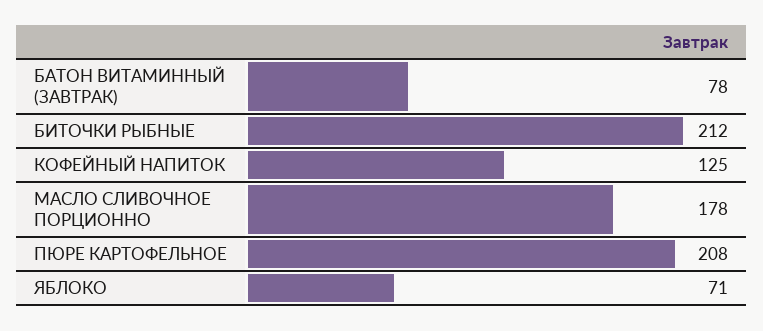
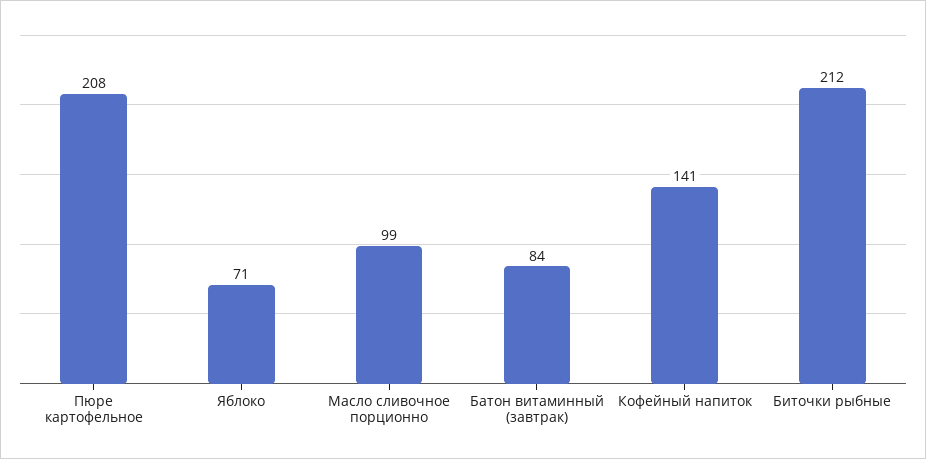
БАТОН ВИТАМИННЫЙ (ЗАВТРАК): 78 -> 84
КОФЕЙНЫЙ НАПИТОК: 125 -> 141
МАСЛО СЛИВОЧНОЕ ПОРЦИОННО: 178 -> 99

